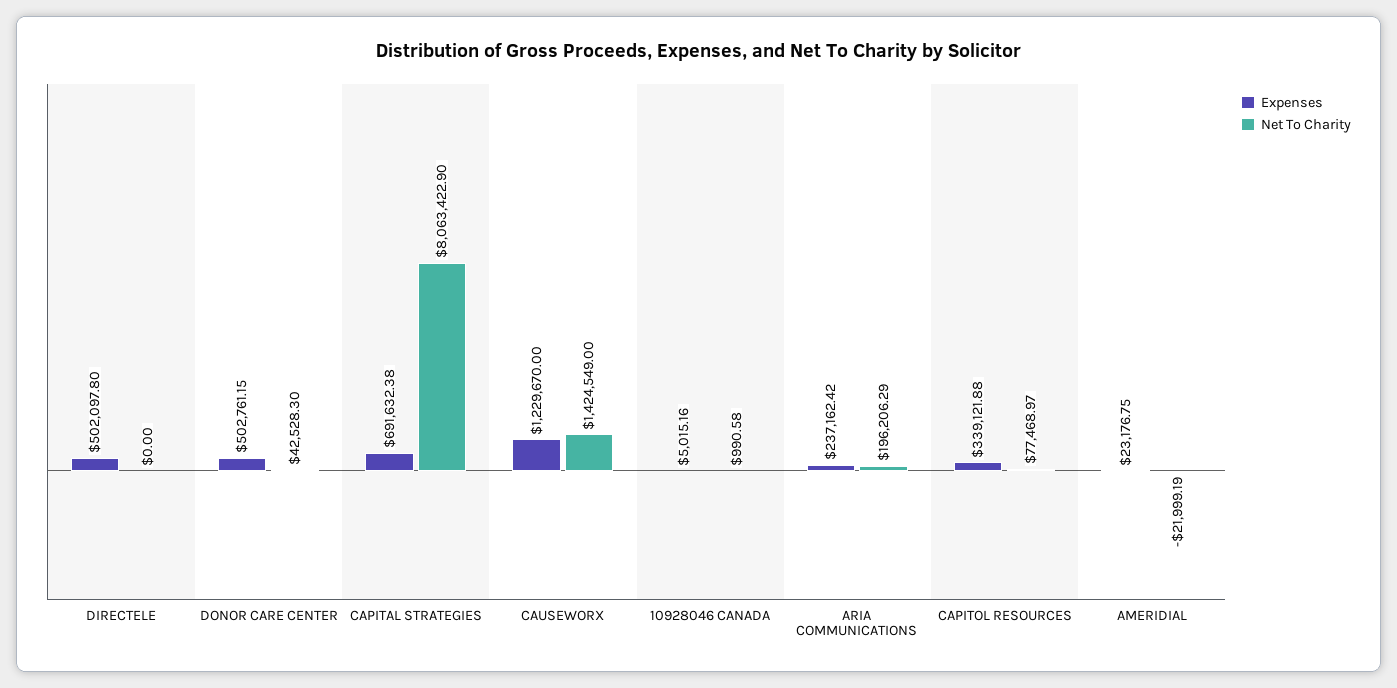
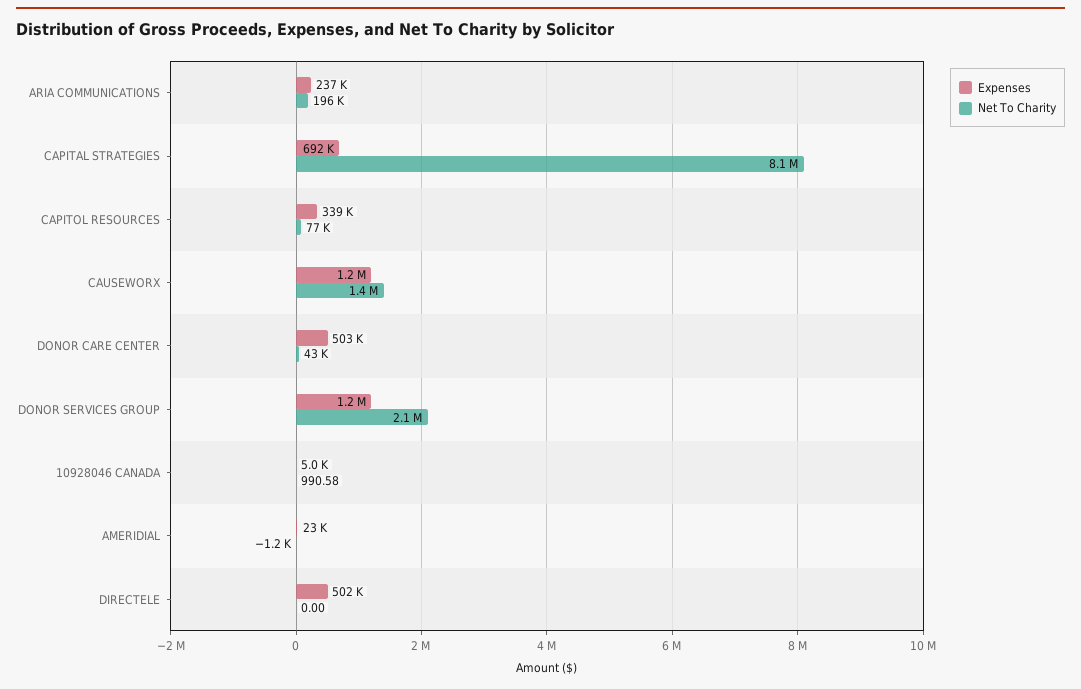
Net To Charity, AMERIDIAL: -21999.19 -> -1200
Expenses, DONOR SERVICES GROUP: none -> 1200000
Net To Charity, DONOR SERVICES GROUP: none -> 2100000

